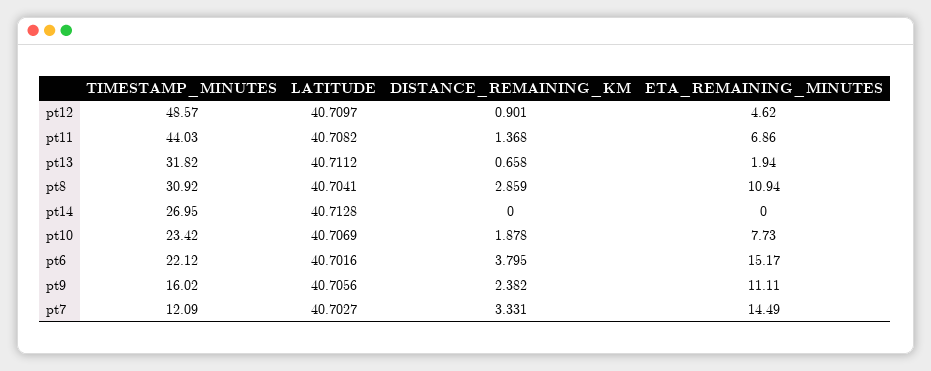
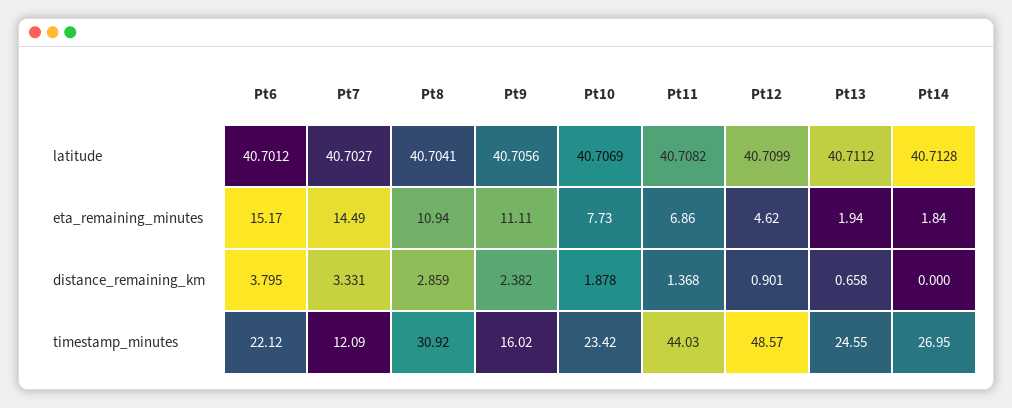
LATITUDE, pt12: 40.7097 -> 40.7099
TIMESTAMP_MINUTES, pt13: 31.82 -> 24.55
ETA_REMAINING_MINUTES, pt14: 0 -> 1.84
LATITUDE, pt6: 40.7016 -> 40.7012

